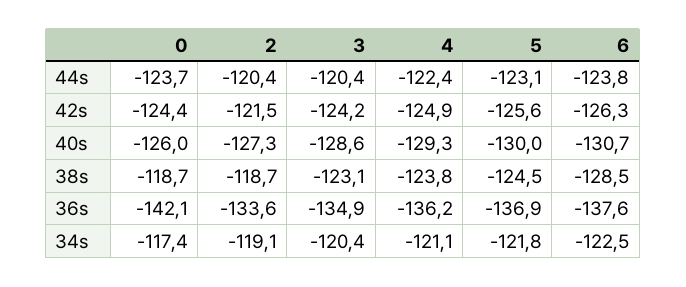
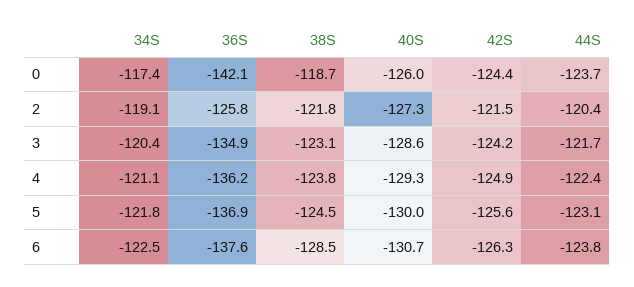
3, 44s: -120.4 -> -121.7
2, 38s: -118.7 -> -121.8
2, 36s: -133.6 -> -125.8

